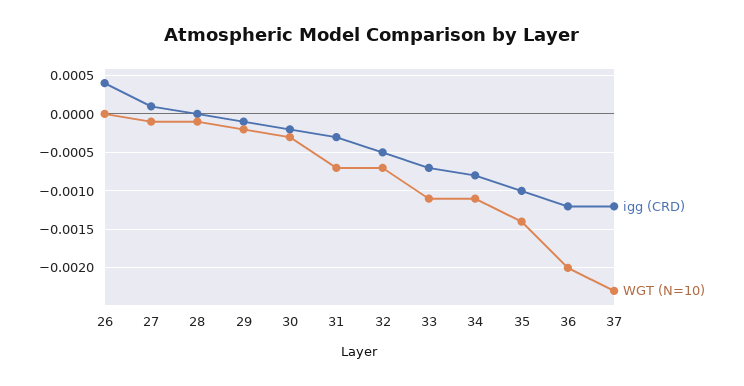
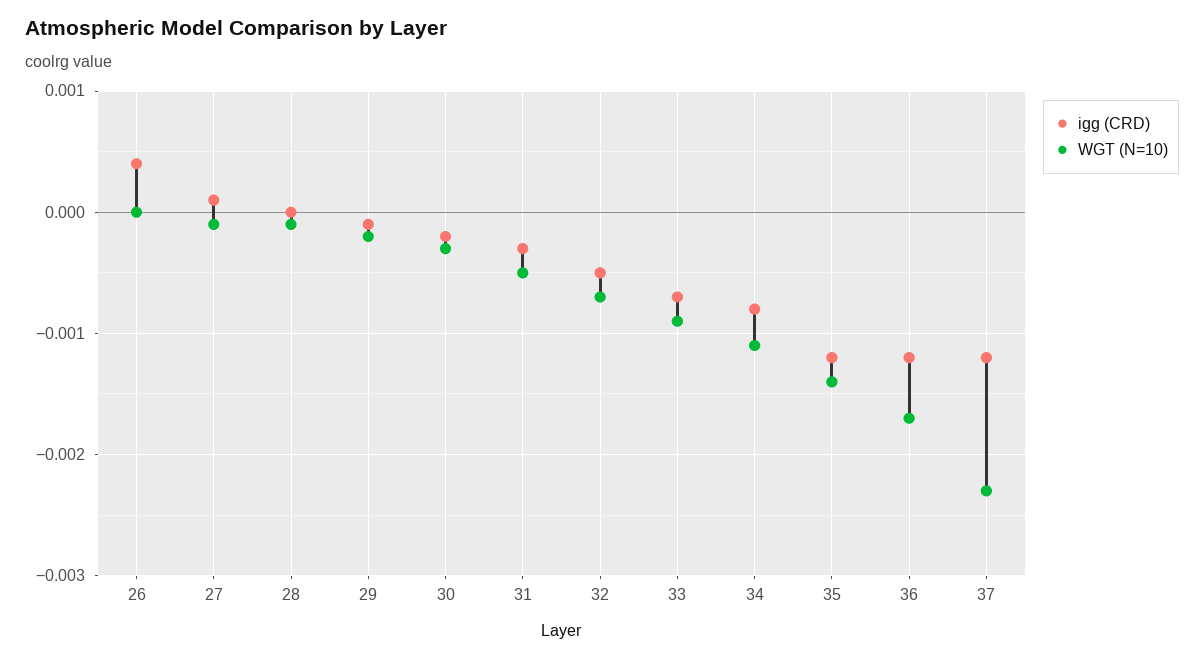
WGT (N=10), 31: -0.0007 -> -0.0005
WGT (N=10), 33: -0.0011 -> -0.0009
igg (CRD), 35: -0.001 -> -0.0012
WGT (N=10), 36: -0.002 -> -0.0017

